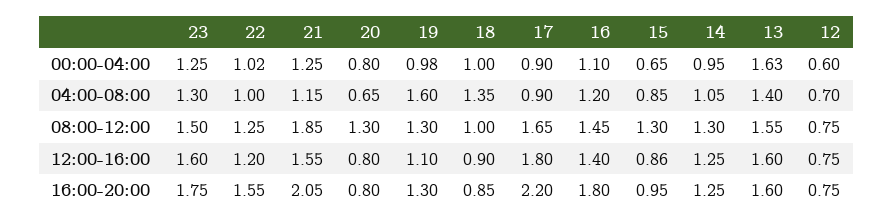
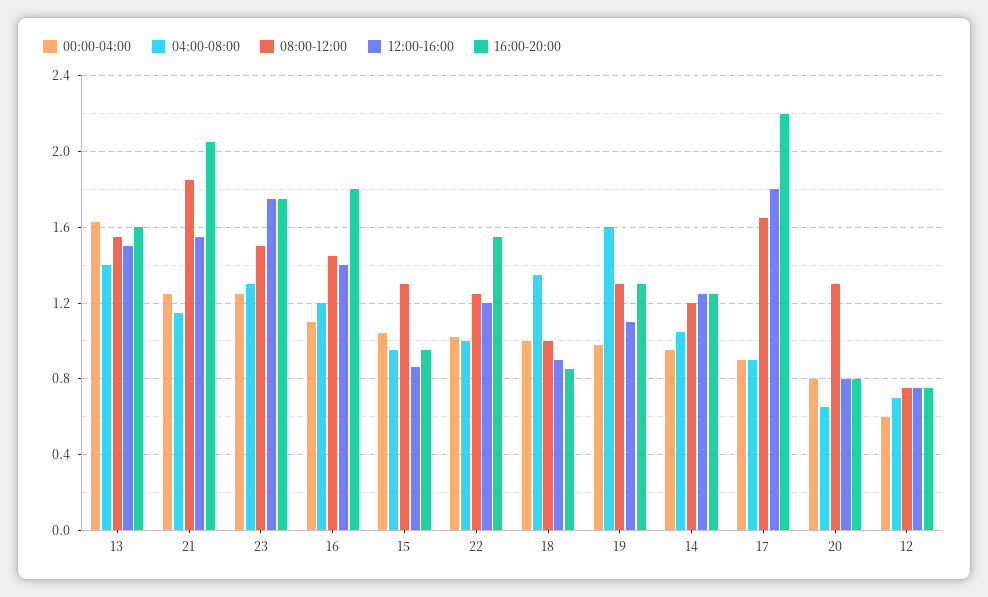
00:00-04:00, 15: 0.65 -> 1.05
04:00-08:00, 15: 0.85 -> 0.95
08:00-12:00, 14: 1.3 -> 1.2
12:00-16:00, 23: 1.6 -> 1.75
12:00-16:00, 13: 1.6 -> 1.5

